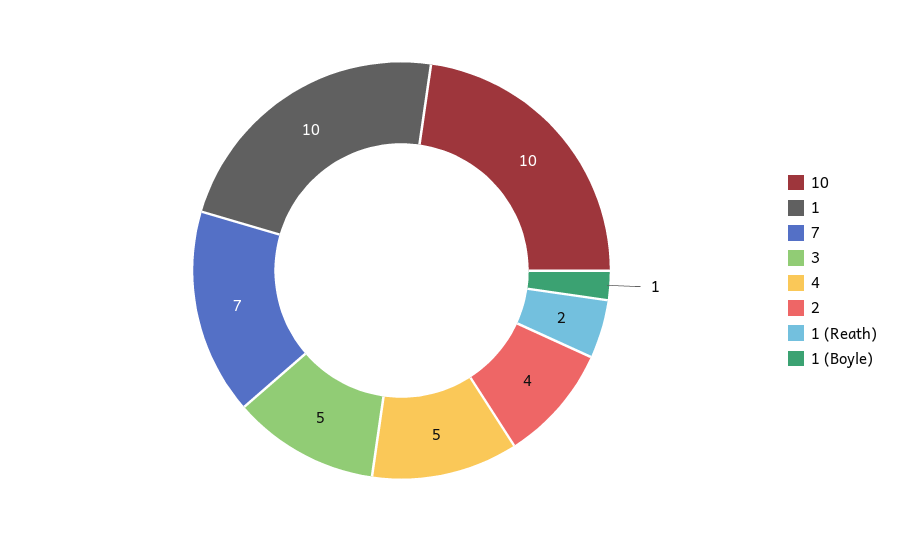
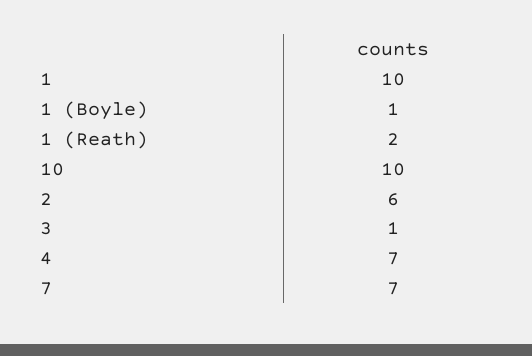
3: 5 -> 1
4: 5 -> 7
2: 4 -> 6

